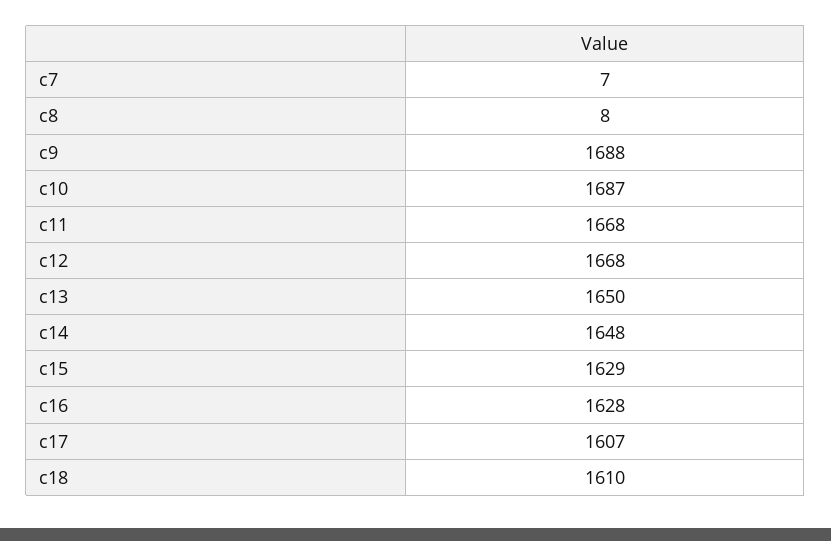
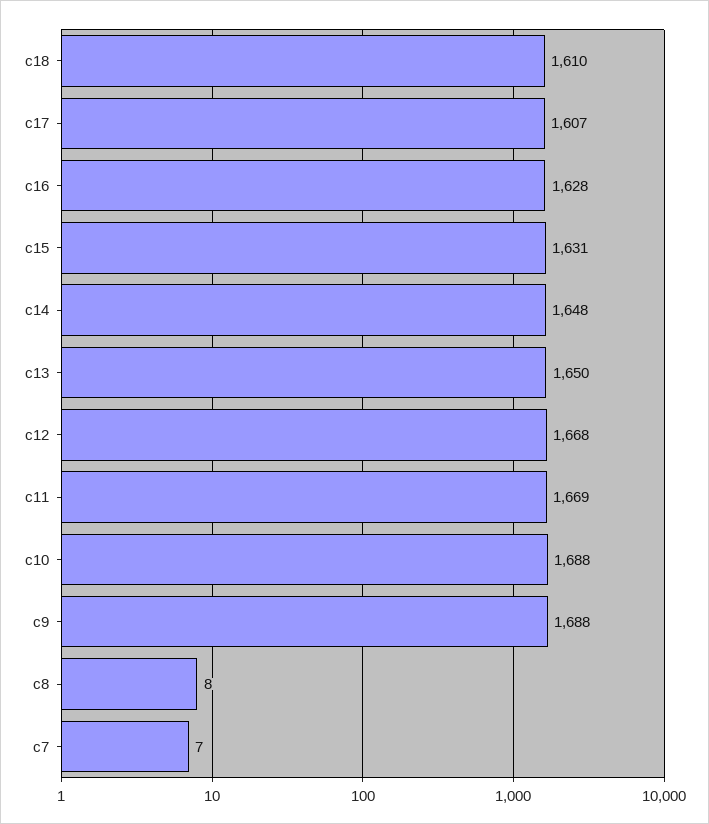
c10: 1687 -> 1688
c11: 1668 -> 1669
c15: 1629 -> 1631

